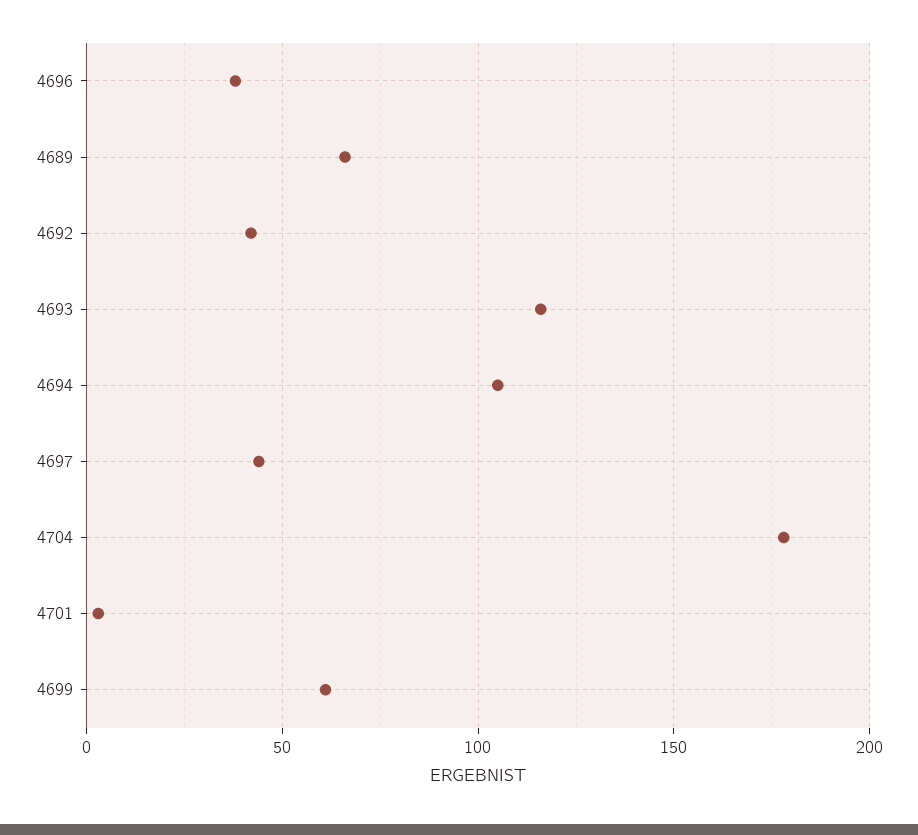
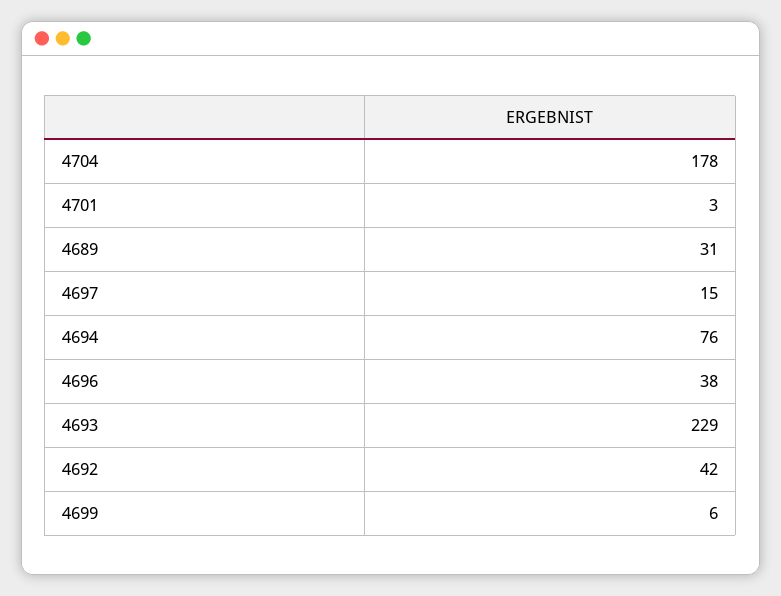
4689: 65 -> 31
4693: 115 -> 229
4694: 105 -> 76
4697: 45 -> 15
4699: 60 -> 6

